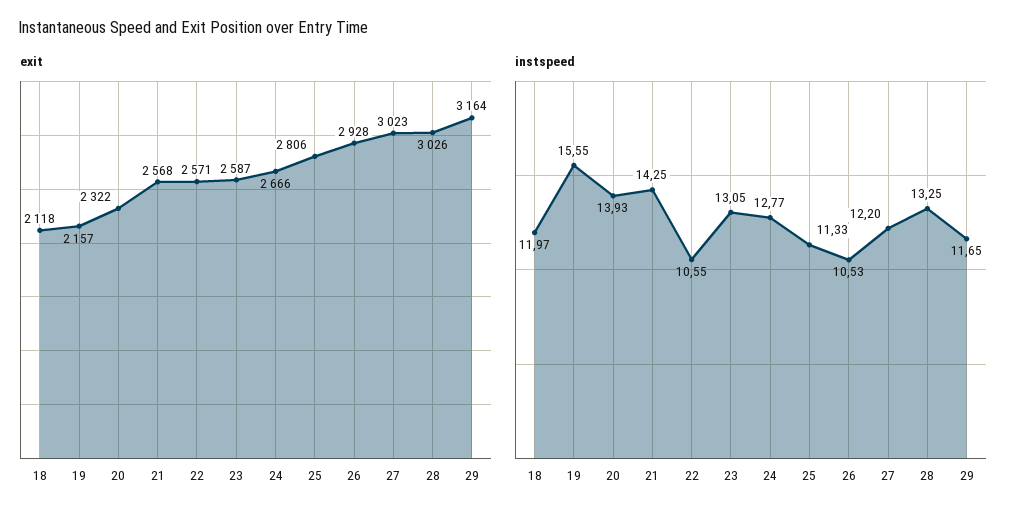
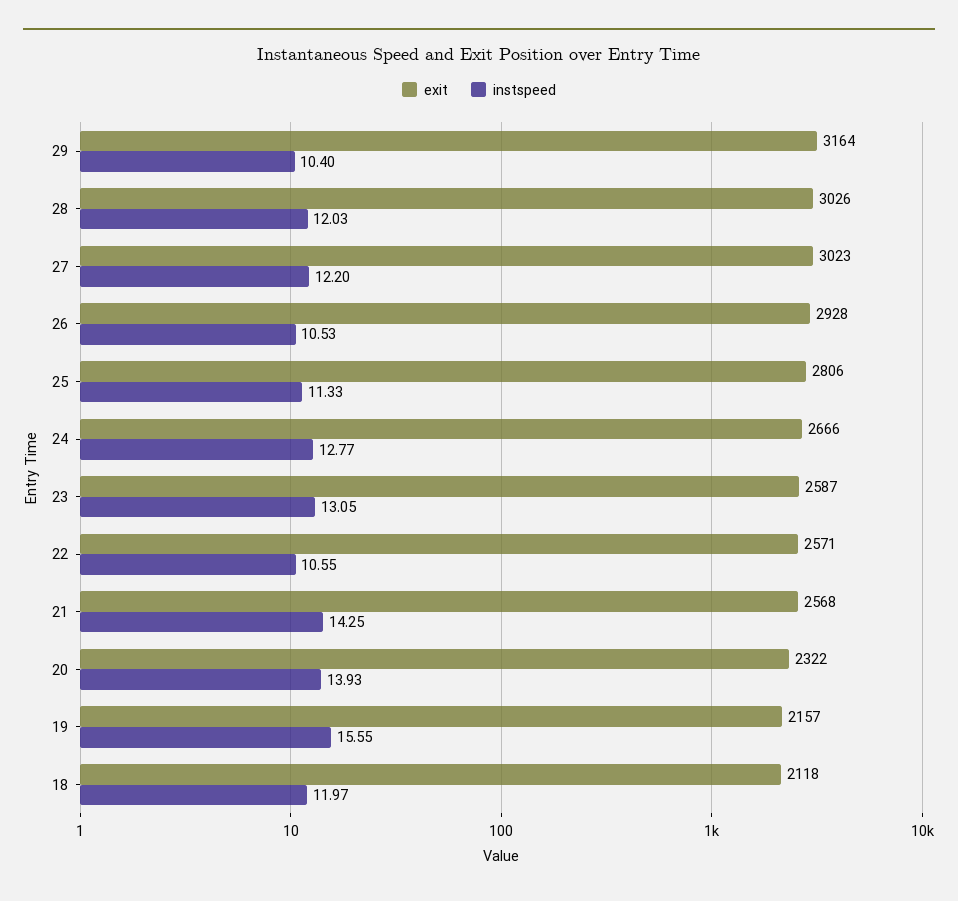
instspeed, 28: 13.25 -> 12.03
instspeed, 29: 11.65 -> 10.4

